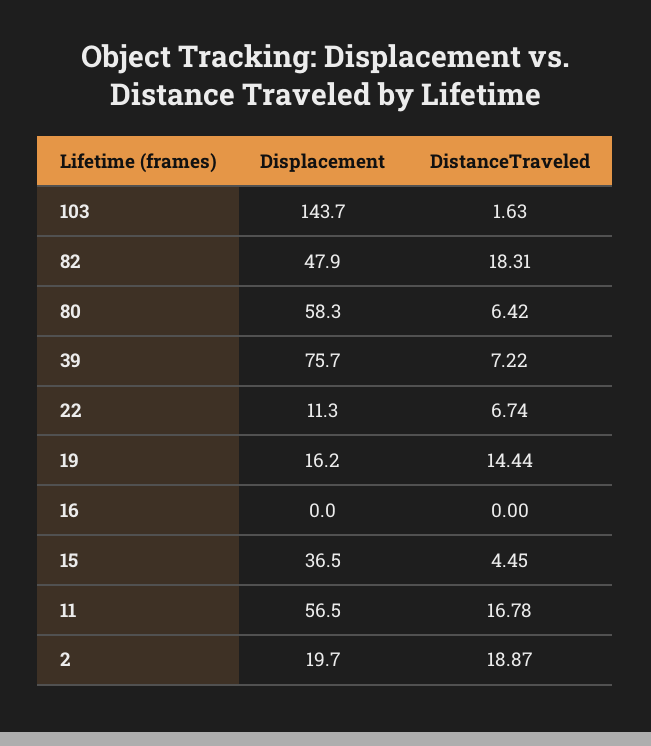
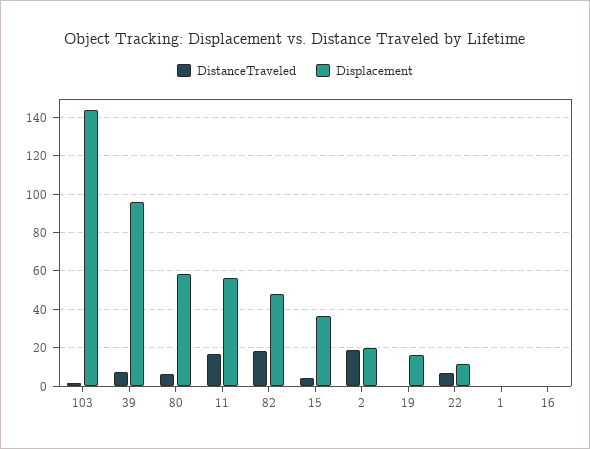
Displacement, 39: 75.7 -> 95
DistanceTraveled, 19: 14.44 -> 0
DistanceTraveled, 1: none -> 0
Displacement, 1: none -> 0

